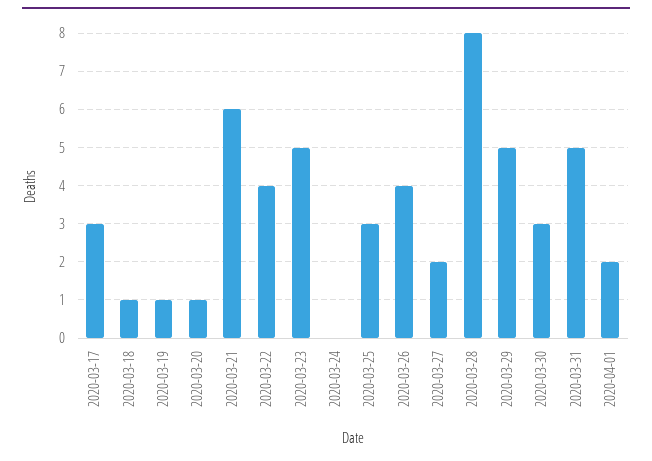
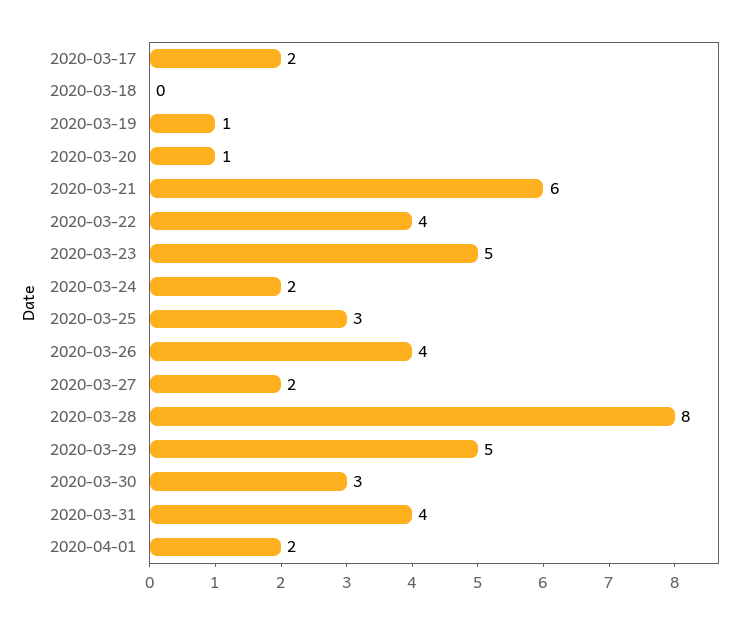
2020-03-17: 3 -> 2
2020-03-18: 1 -> 0
2020-03-24: 0 -> 2
2020-03-31: 5 -> 4

